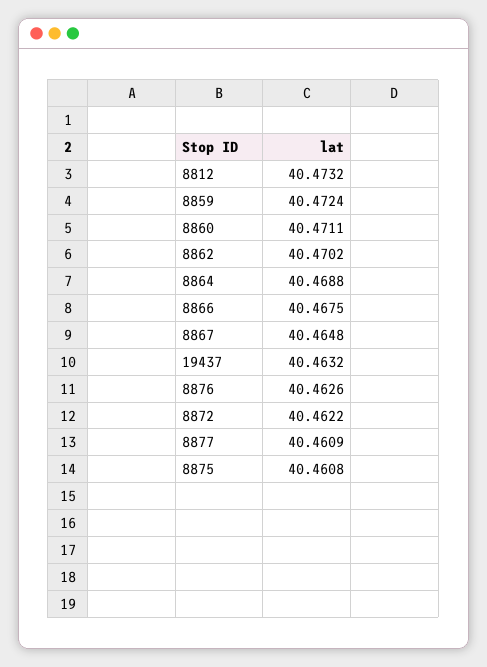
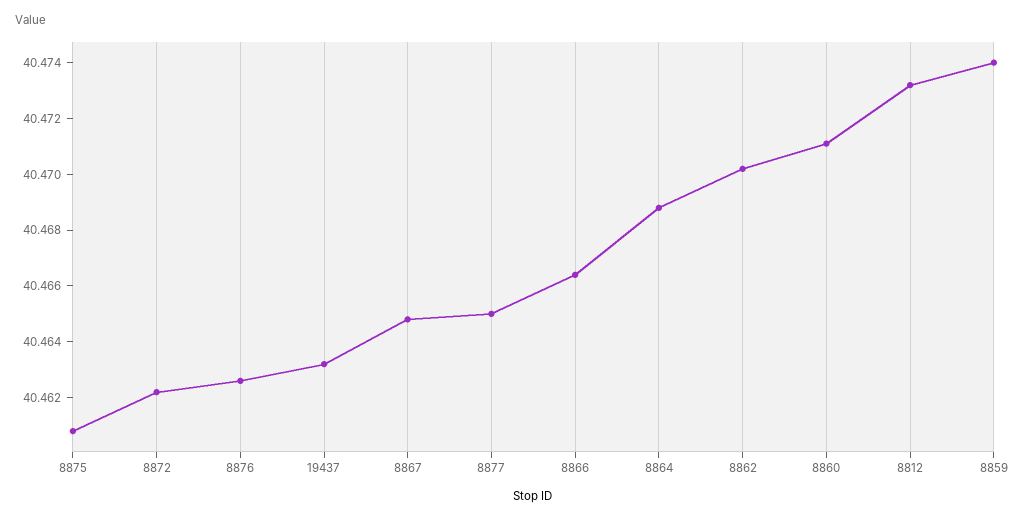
8859: 40.4724 -> 40.474
8866: 40.4675 -> 40.4665
8877: 40.4609 -> 40.465

